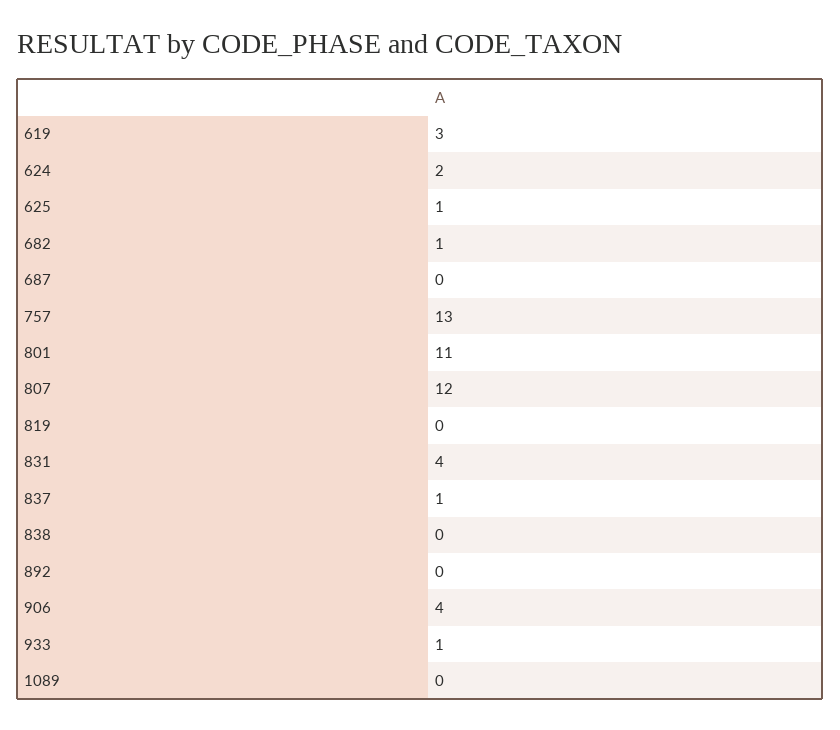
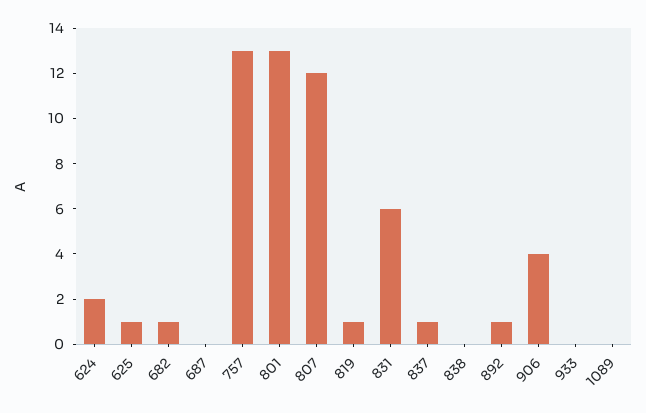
619: 3 -> none
801: 11 -> 13
819: 0 -> 1
831: 4 -> 6
892: 0 -> 1
933: 1 -> 0

